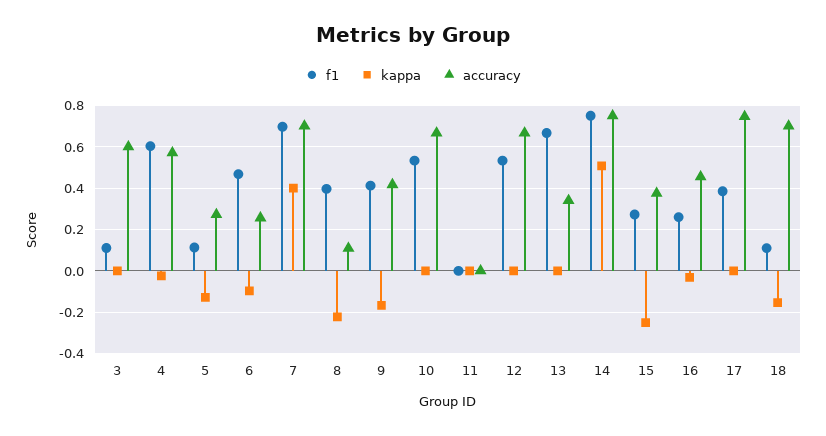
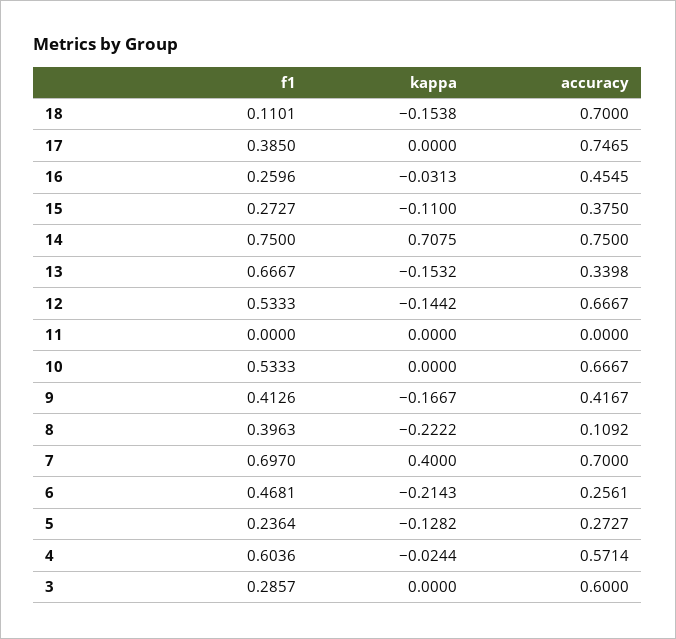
f1, 3: 0.1 -> 0.2857
f1, 5: 0.1 -> 0.2364
kappa, 6: -0.1 -> -0.2143
kappa, 12: 0 -> -0.1442
kappa, 13: 0 -> -0.1532
kappa, 14: 0.5 -> 0.7075
kappa, 15: -0.25 -> -0.11

